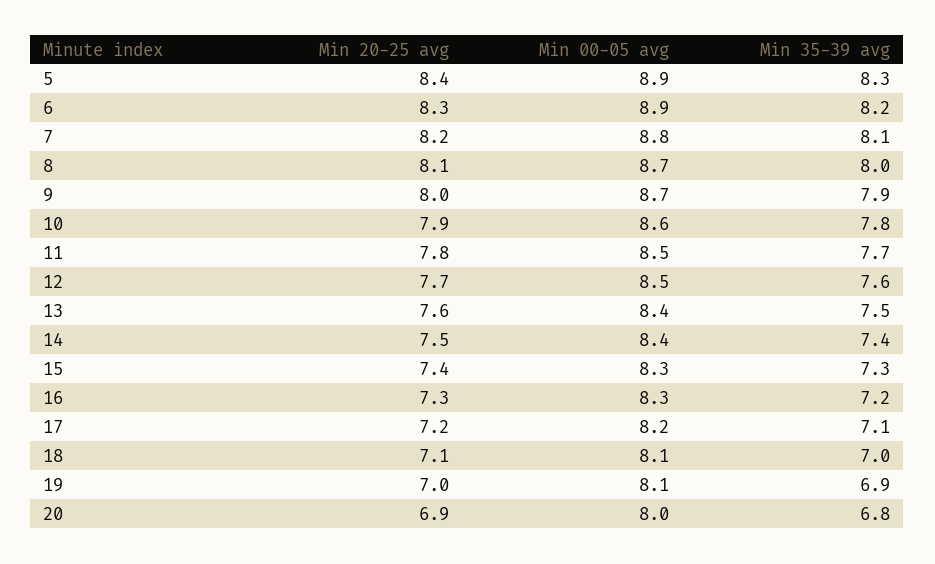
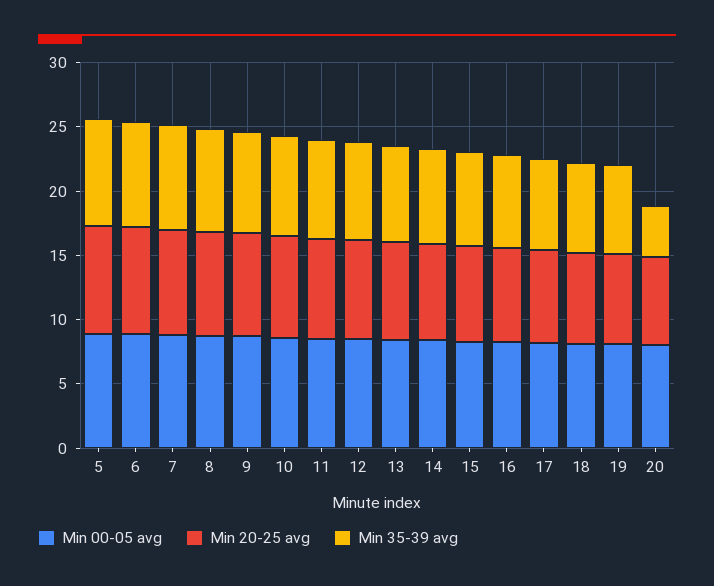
Min 35-39 avg, 20: 6.8 -> 4

